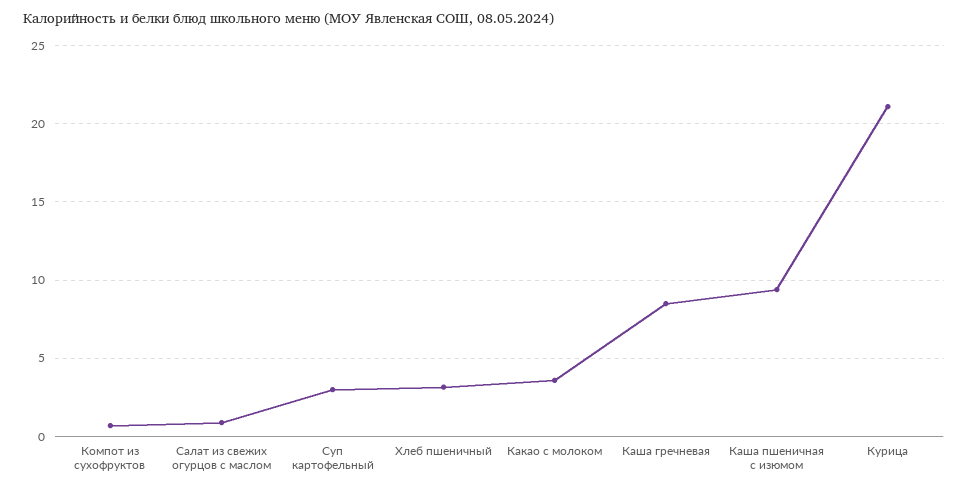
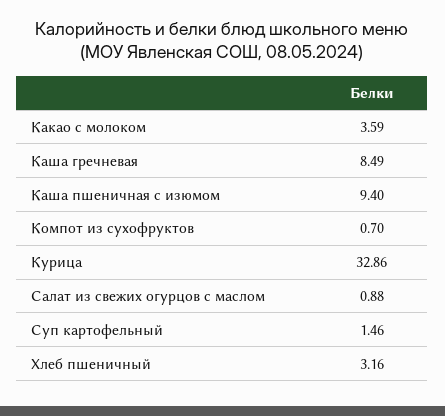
Суп картофельный: 3 -> 1.46
Курица: 21 -> 32.86

